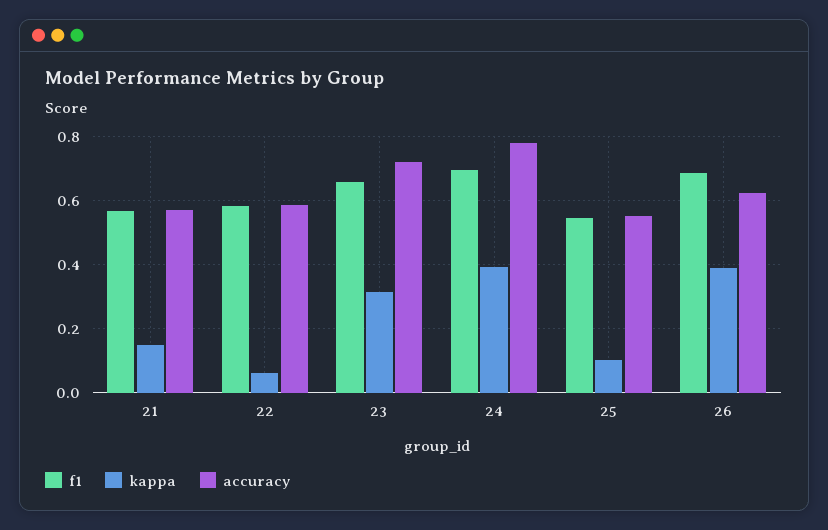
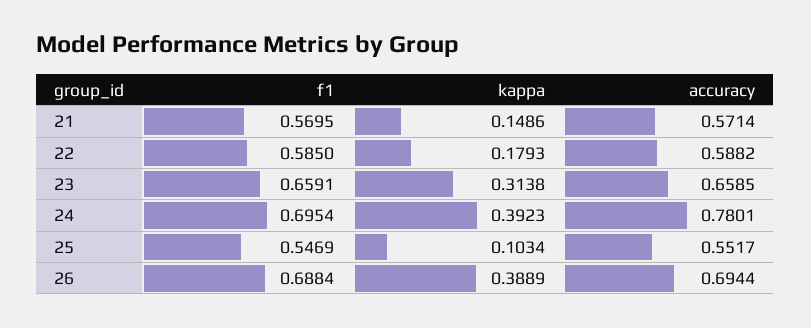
kappa, 22: 0.06 -> 0.1793
accuracy, 23: 0.72 -> 0.6585
accuracy, 26: 0.62 -> 0.6944

